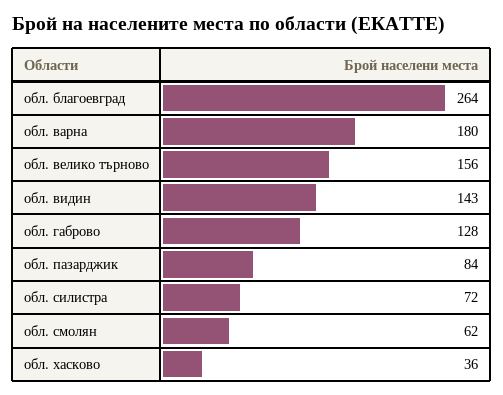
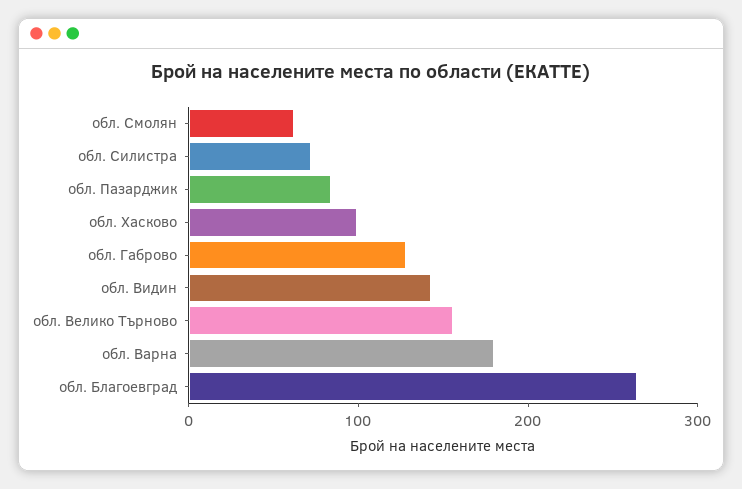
обл. хасково: 36 -> 100

